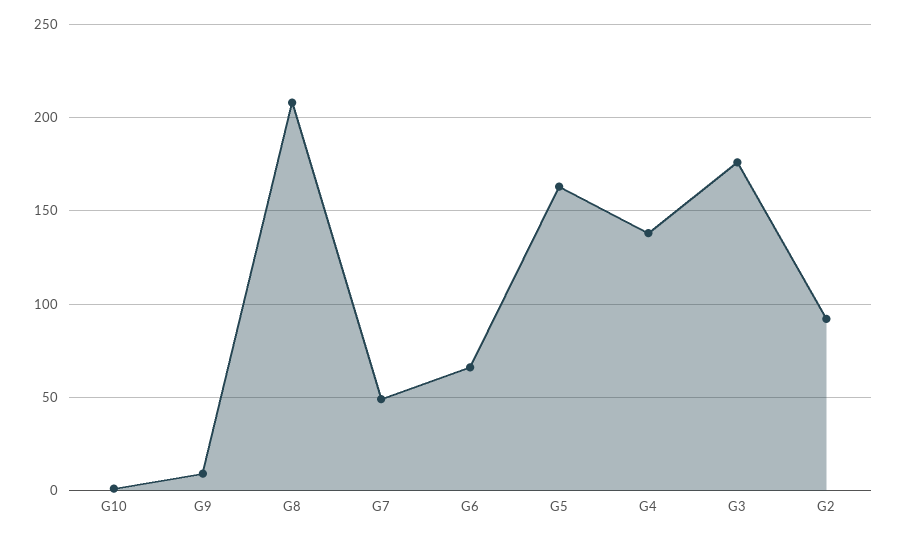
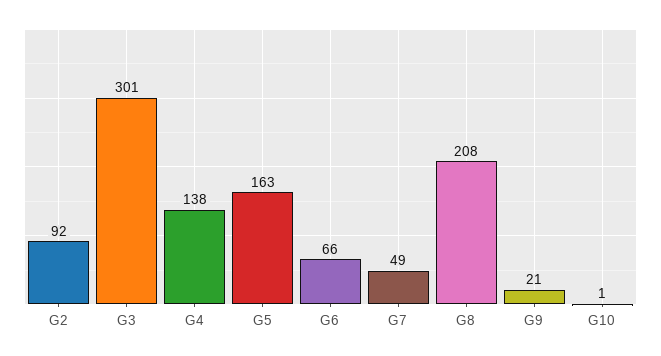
G9: 10 -> 21
G3: 175 -> 301

